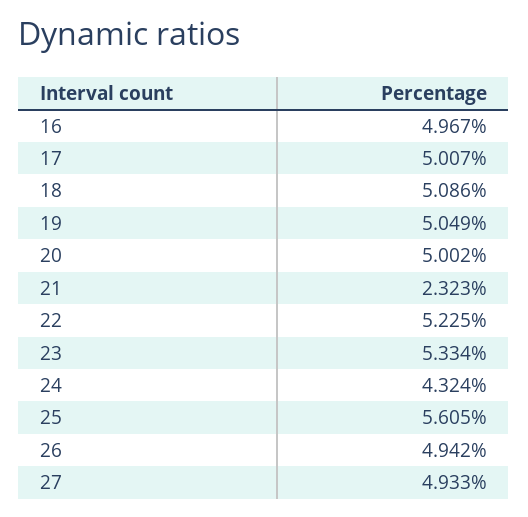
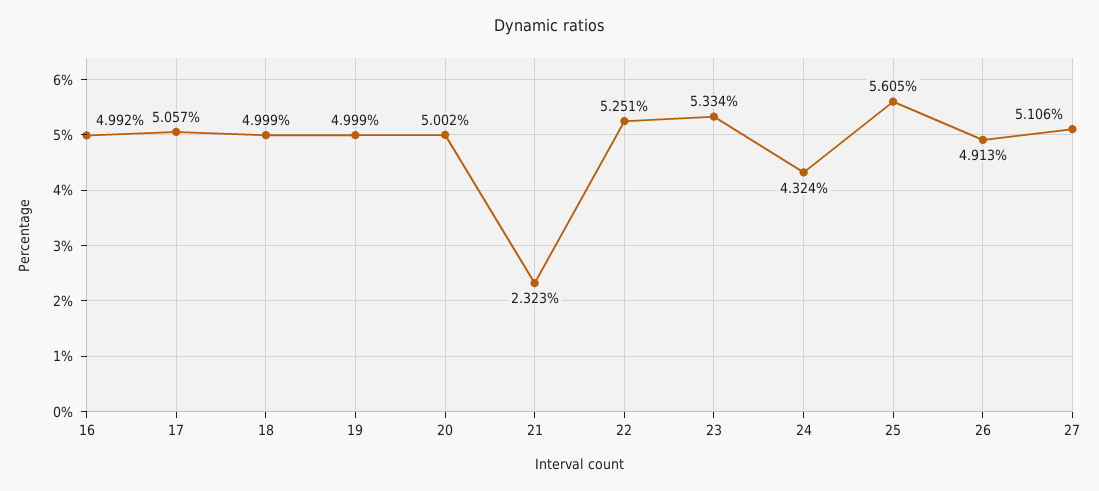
16: 4.967 -> 4.992
17: 5.007 -> 5.057
18: 5.086 -> 4.999
19: 5.049 -> 4.999
22: 5.225 -> 5.251
26: 4.942 -> 4.913
27: 4.933 -> 5.106

